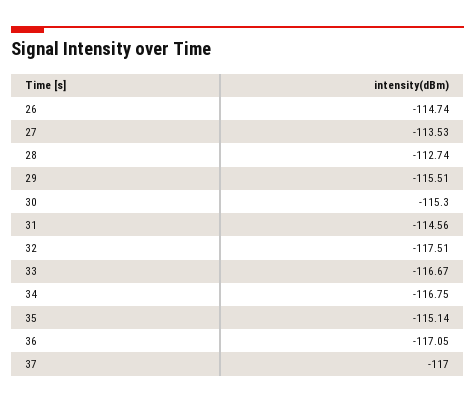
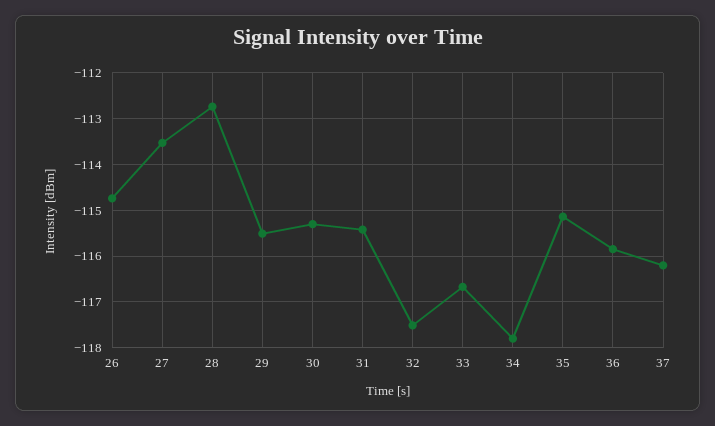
31: -114.56 -> -115.4
34: -116.75 -> -117.8
36: -117.05 -> -115.8
37: -117 -> -116.2

